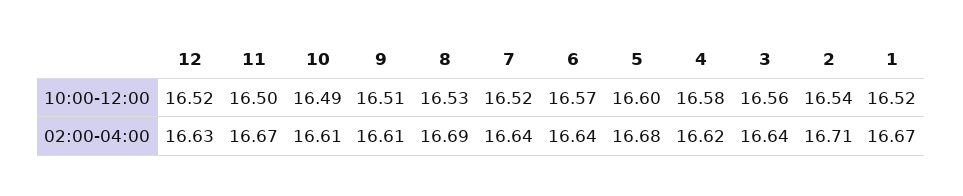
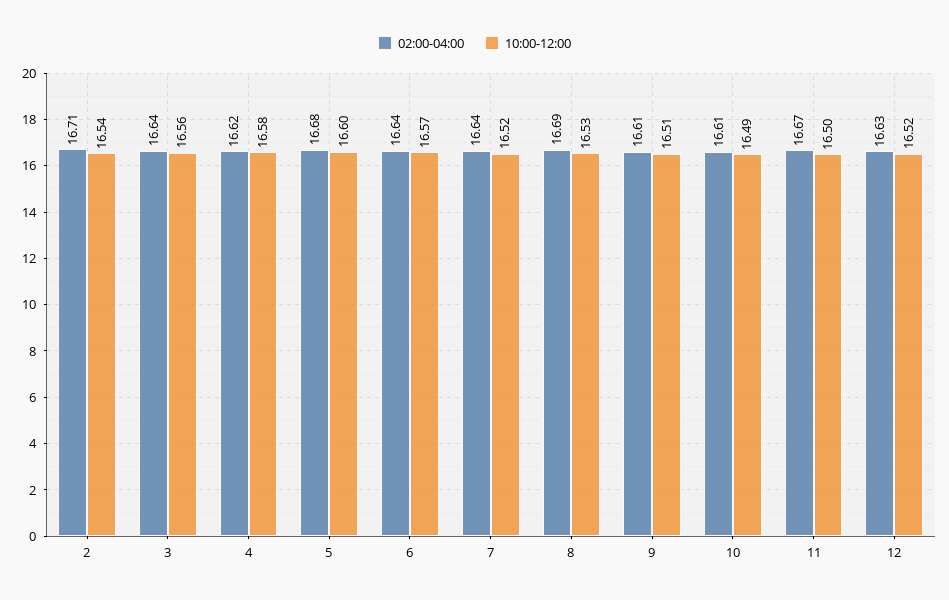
10:00-12:00, 1: 16.52 -> none
02:00-04:00, 1: 16.67 -> none

